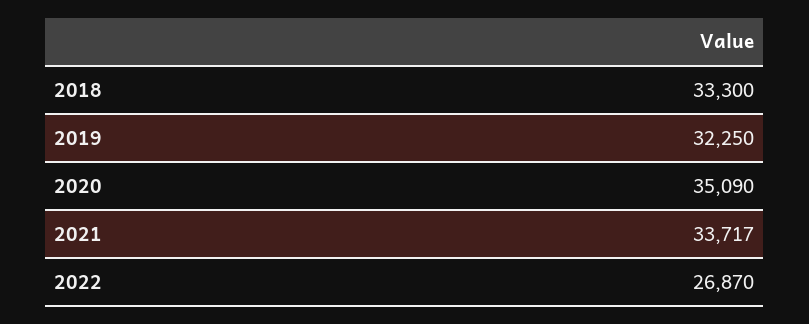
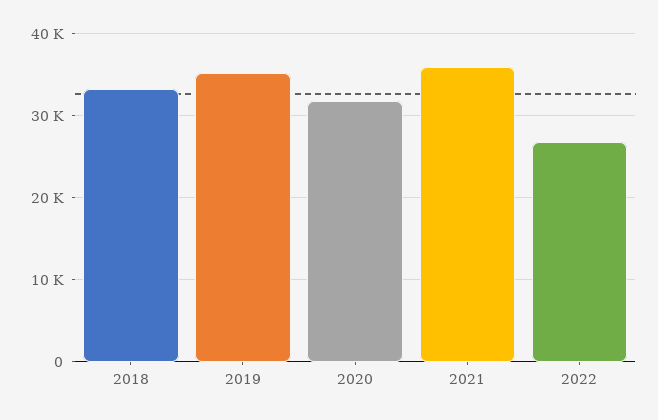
2019: 32250 -> 35000
2020: 35090 -> 32000
2021: 33717 -> 36000

